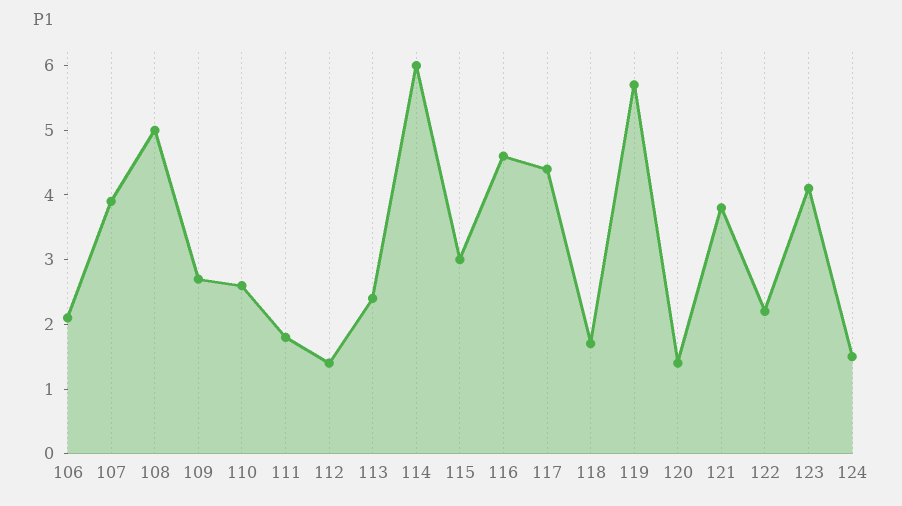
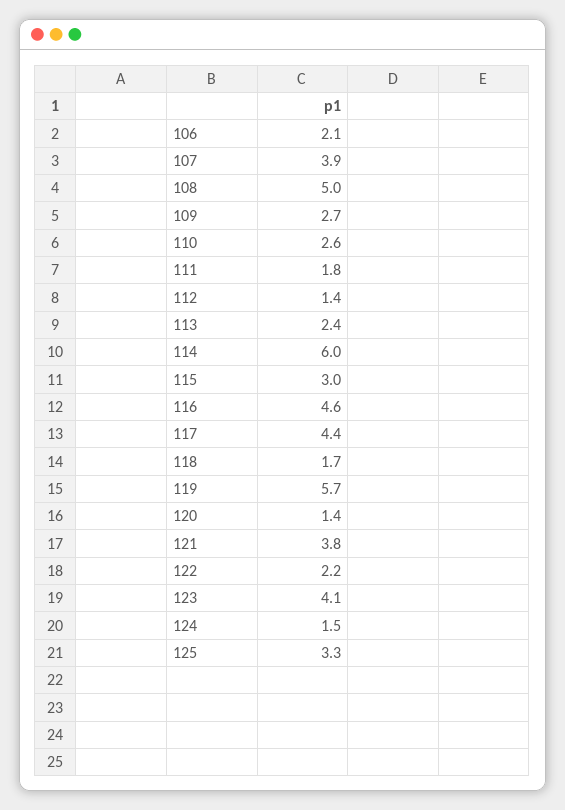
125: none -> 3.3

